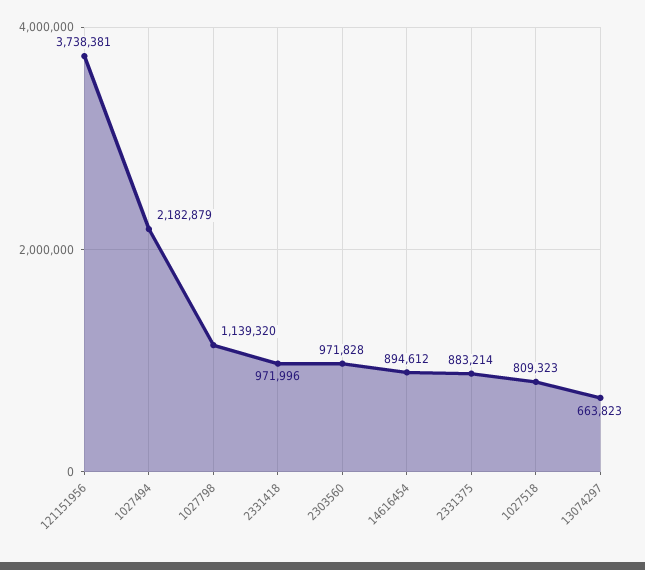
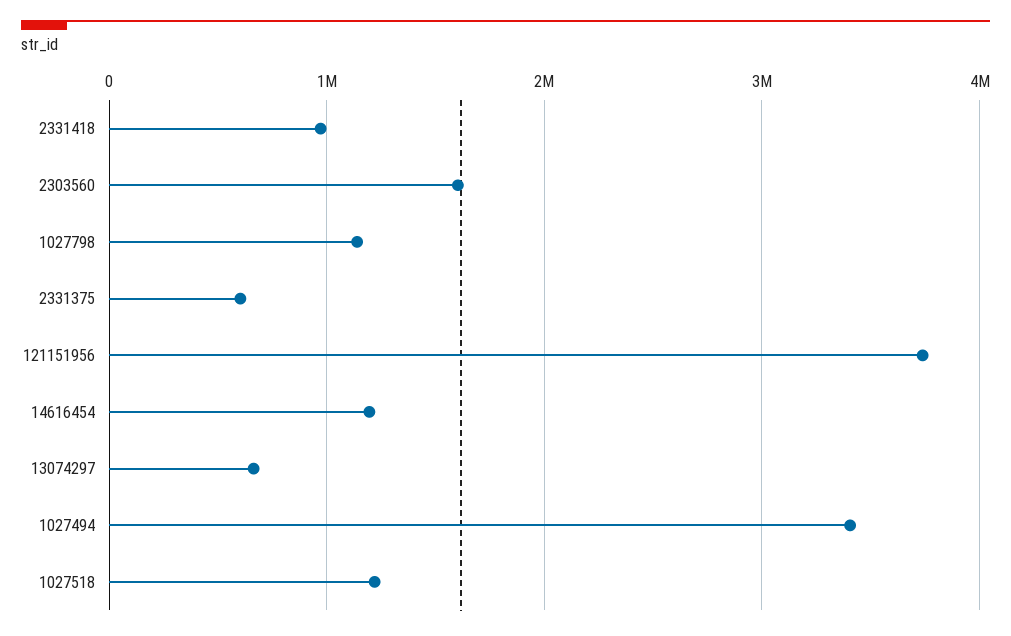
1027494: 2182879 -> 3400000
2303560: 971828 -> 1600000
14616454: 894612 -> 1200000
2331375: 883214 -> 600000
1027518: 809323 -> 1200000

